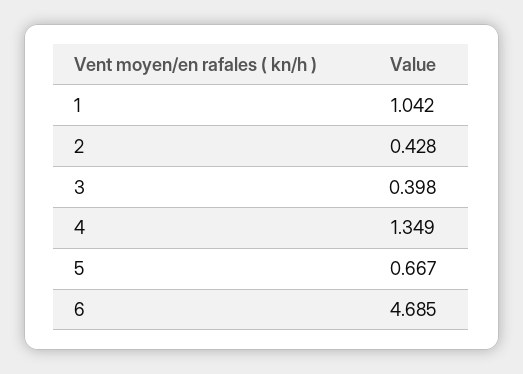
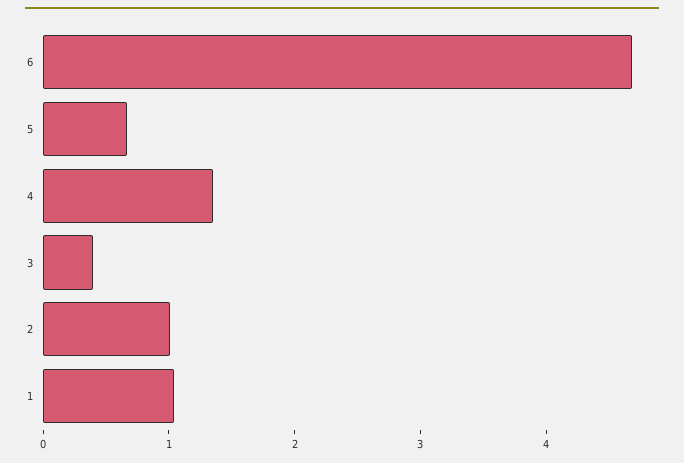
2: 0.428 -> 1

